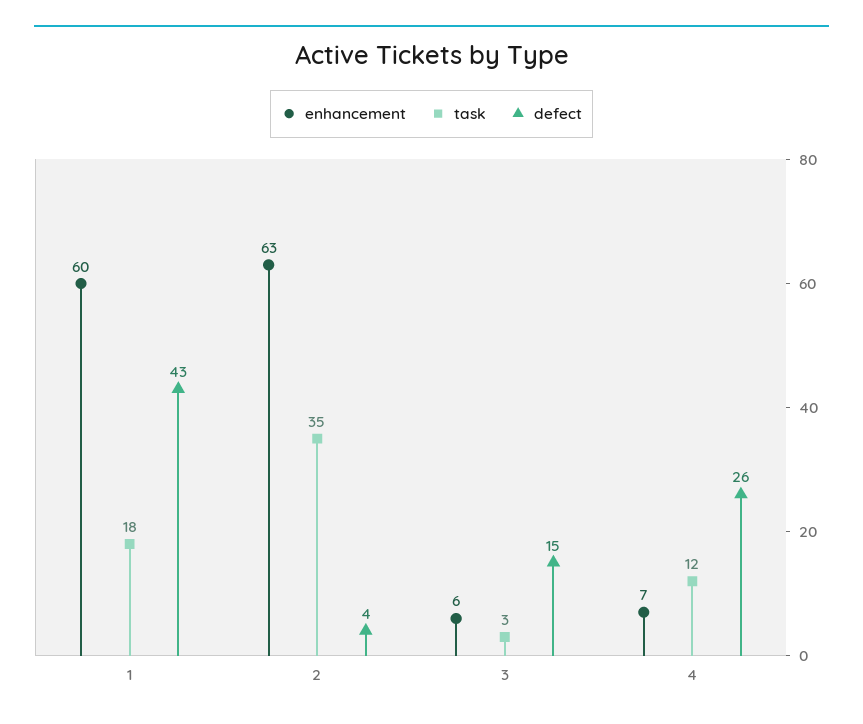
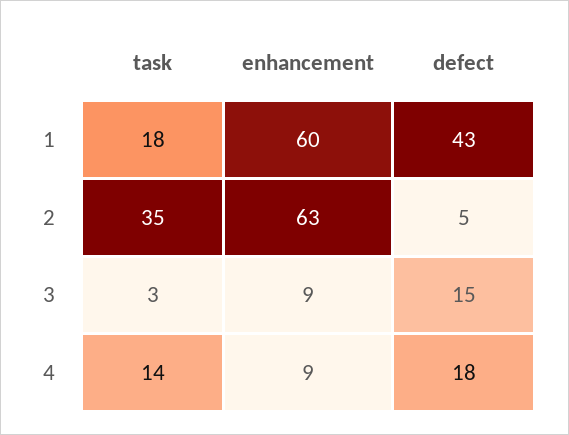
defect, 2: 4 -> 5
enhancement, 3: 6 -> 9
enhancement, 4: 7 -> 9
task, 4: 12 -> 14
defect, 4: 26 -> 18

